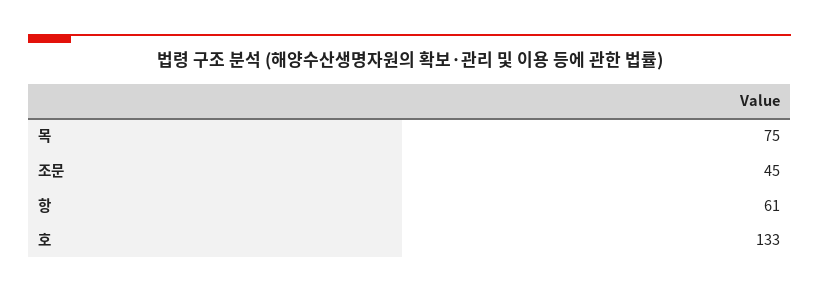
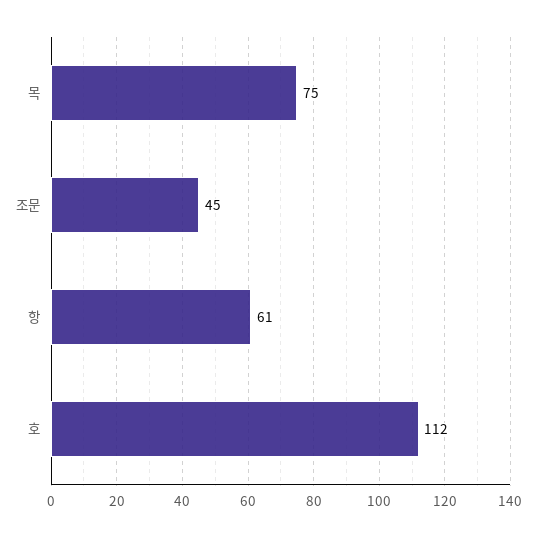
호: 133 -> 112

